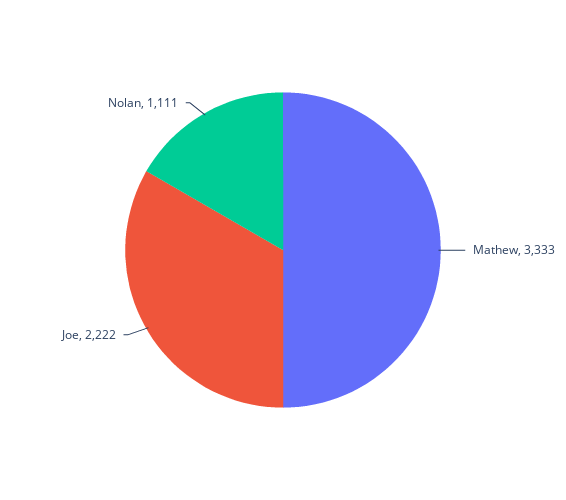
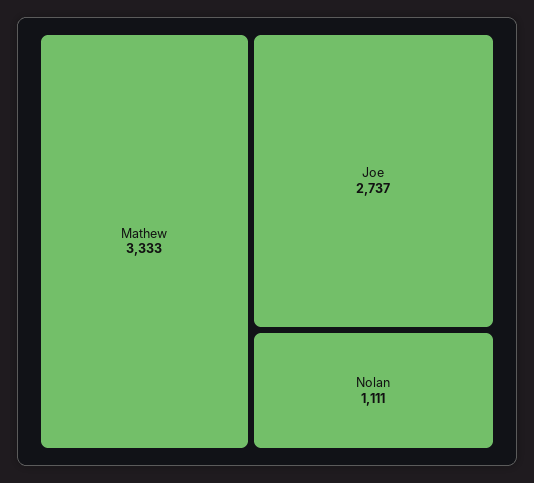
Joe: 2222 -> 2737

